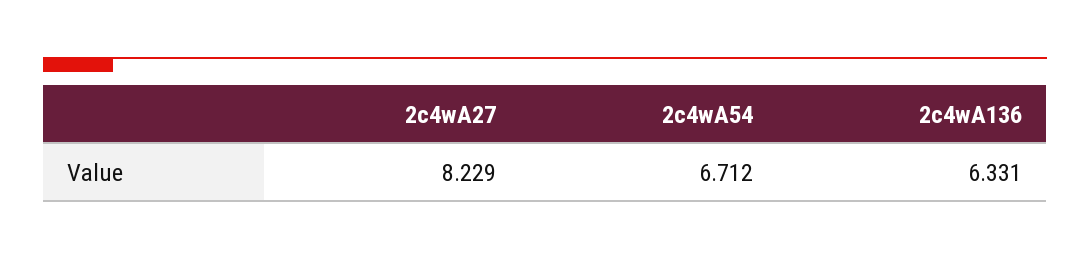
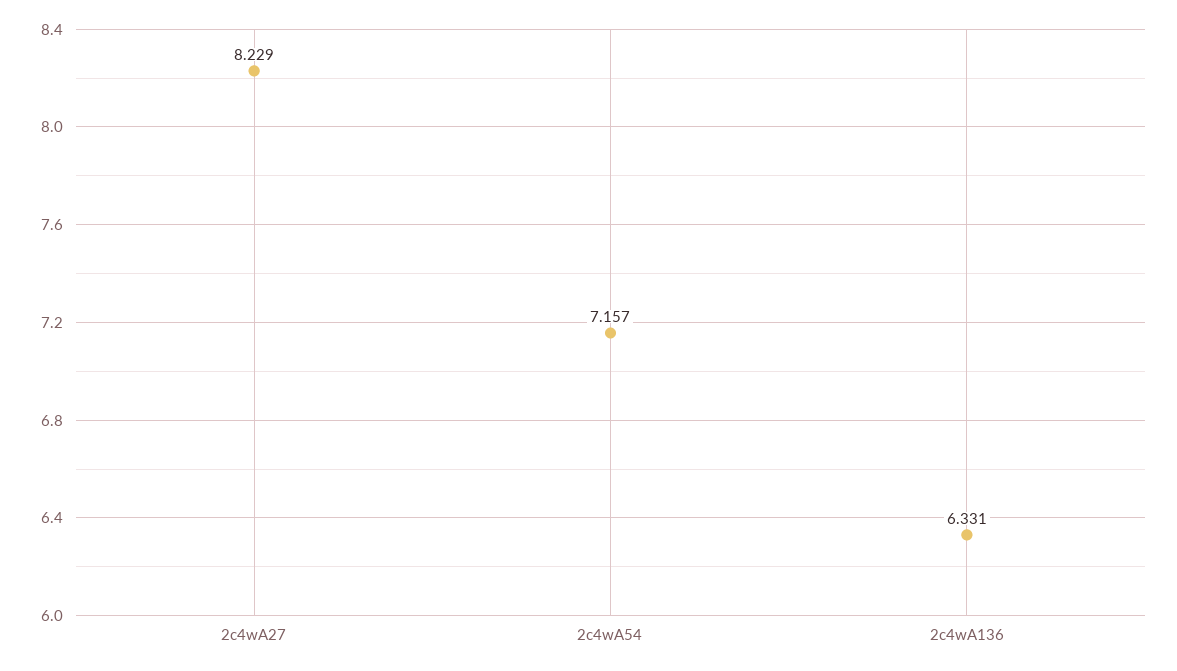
2c4wA54: 6.712 -> 7.157

